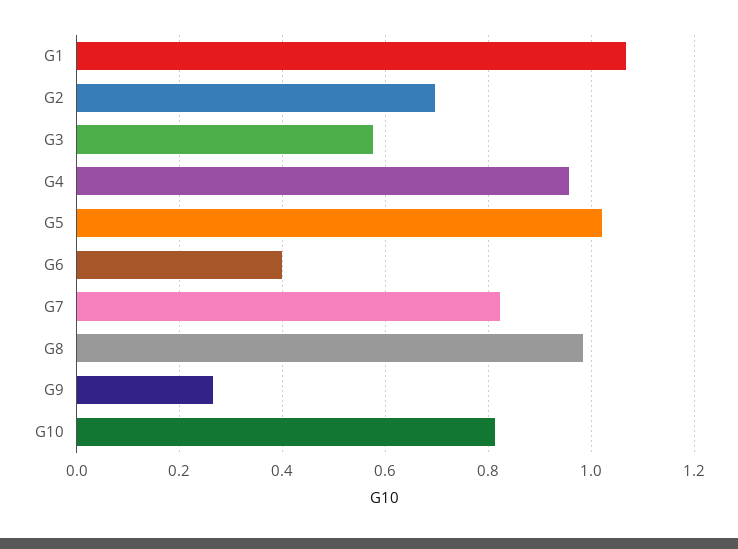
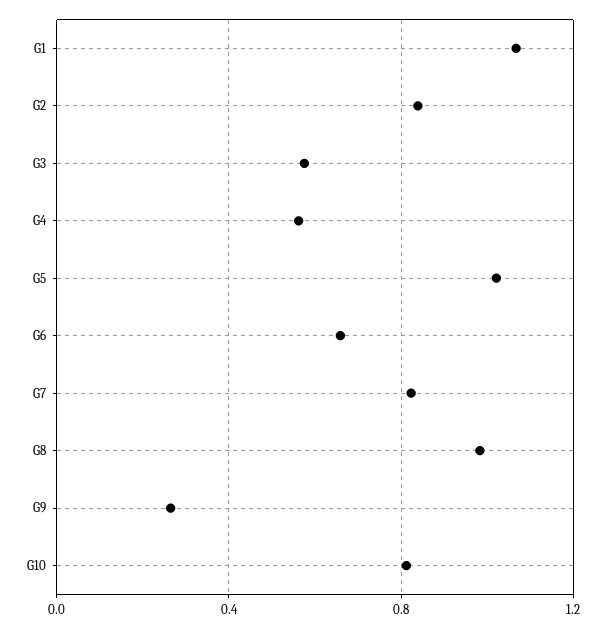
G2: 0.7 -> 0.85
G4: 0.96 -> 0.55
G6: 0.4 -> 0.65

